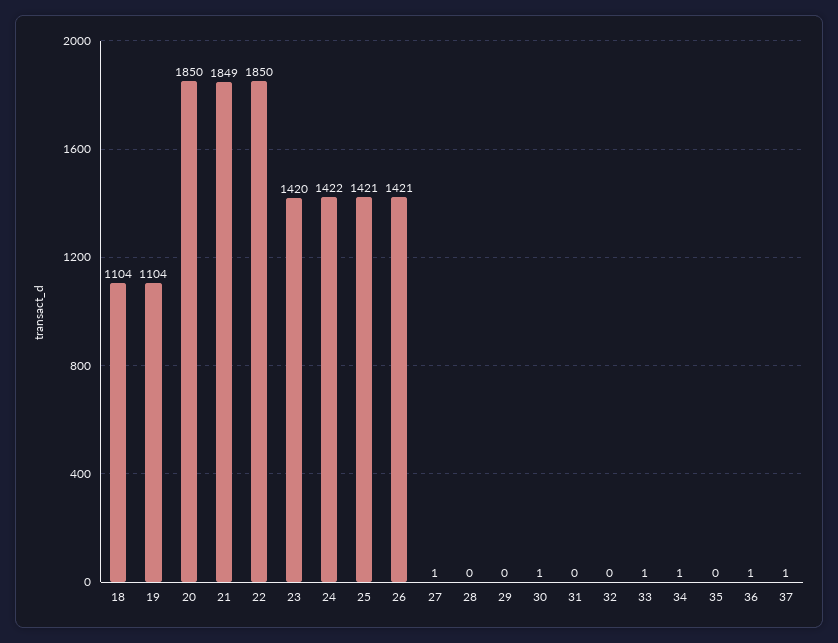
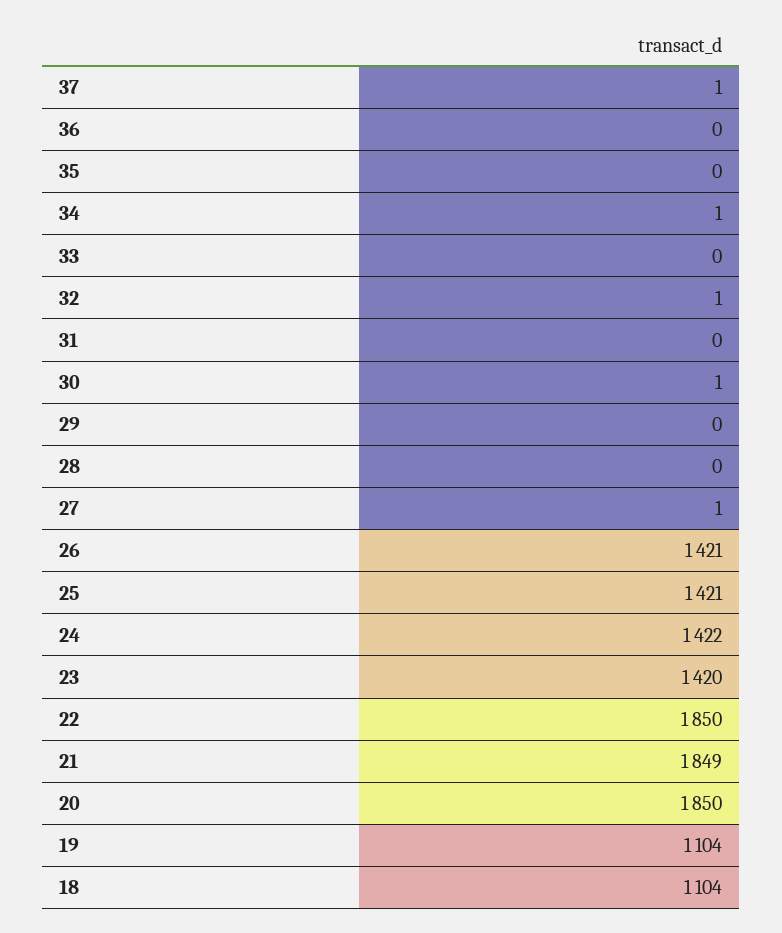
32: 0 -> 1
33: 1 -> 0
36: 1 -> 0

